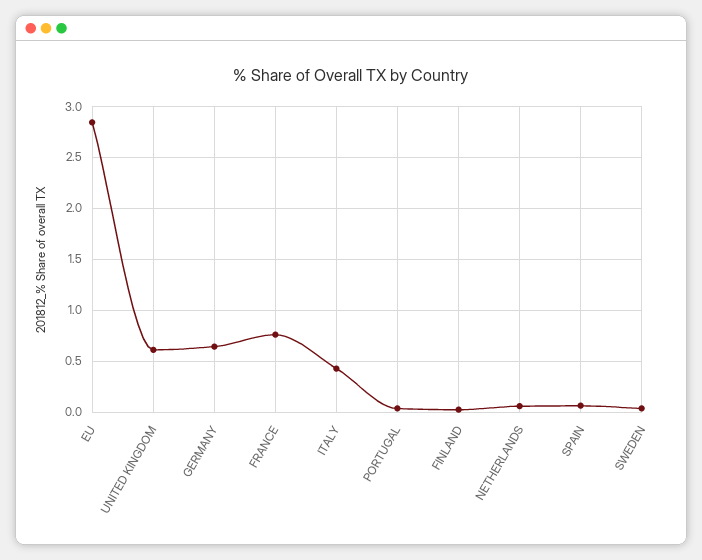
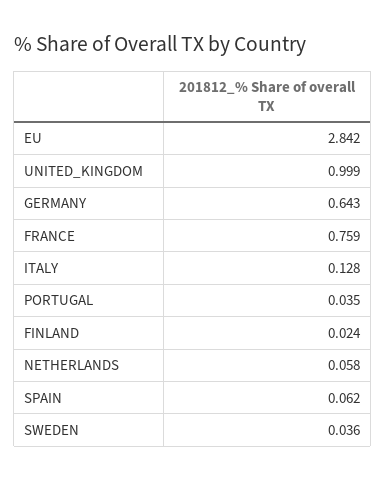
UNITED KINGDOM: 0.6 -> 0.999
ITALY: 0.4 -> 0.128

